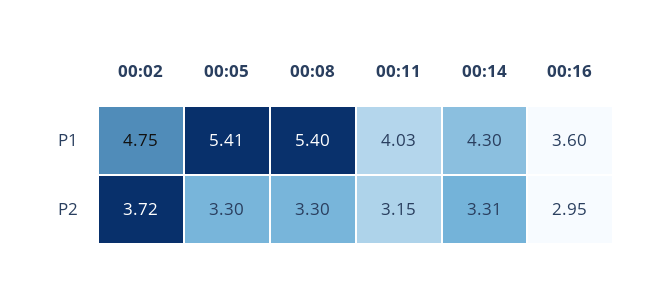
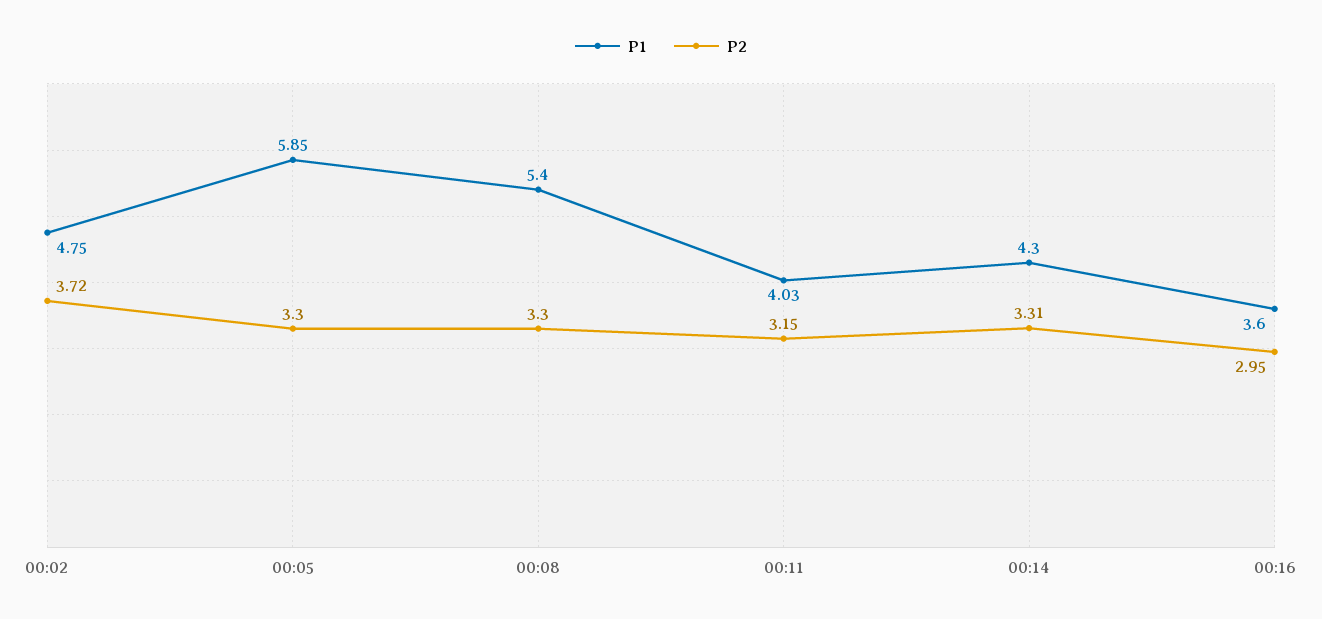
P1, 00:05: 5.41 -> 5.85

